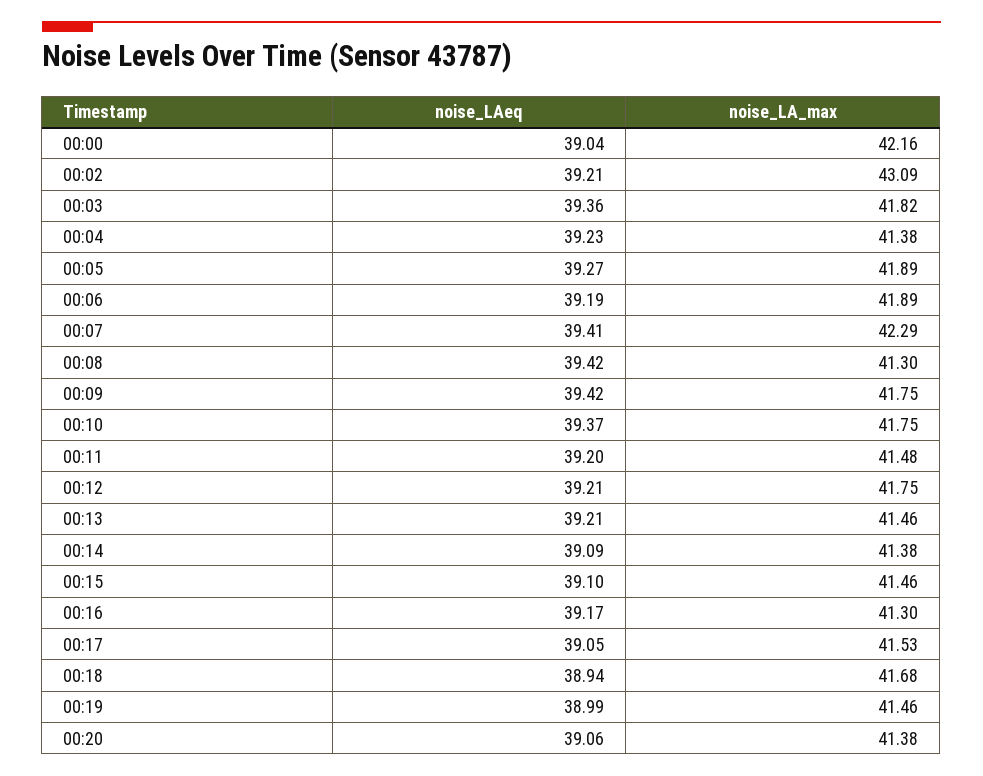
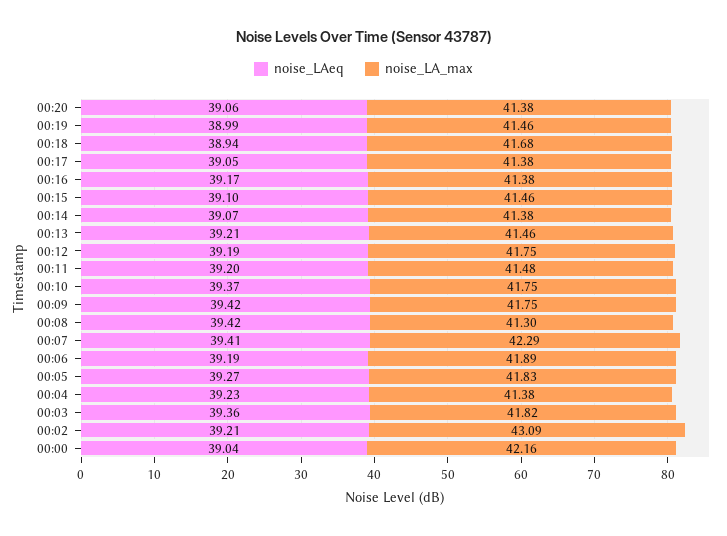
noise_LA_max, 00:05: 41.89 -> 41.83
noise_LAeq, 00:12: 39.21 -> 39.19
noise_LAeq, 00:14: 39.09 -> 39.07
noise_LA_max, 00:16: 41.3 -> 41.38
noise_LA_max, 00:17: 41.53 -> 41.38

